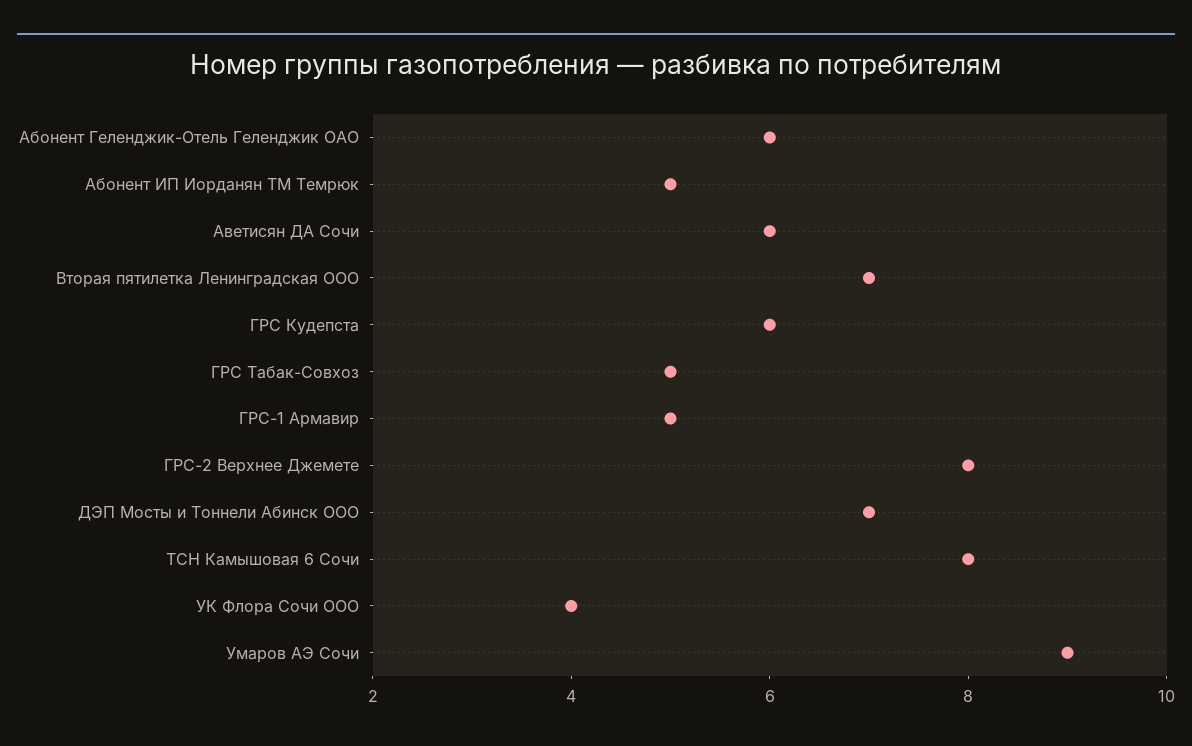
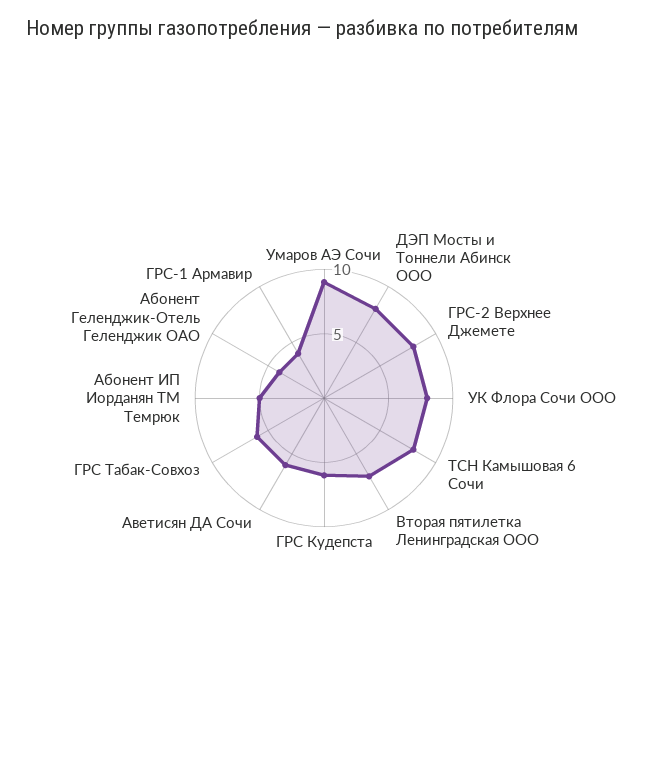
Абонент Геленджик-Отель Геленджик ОАО: 6 -> 4
ГРС Табак-Совхоз: 5 -> 6
ГРС-1 Армавир: 5 -> 4
ДЭП Мосты и Тоннели Абинск ООО: 7 -> 8
УК Флора Сочи ООО: 4 -> 8

